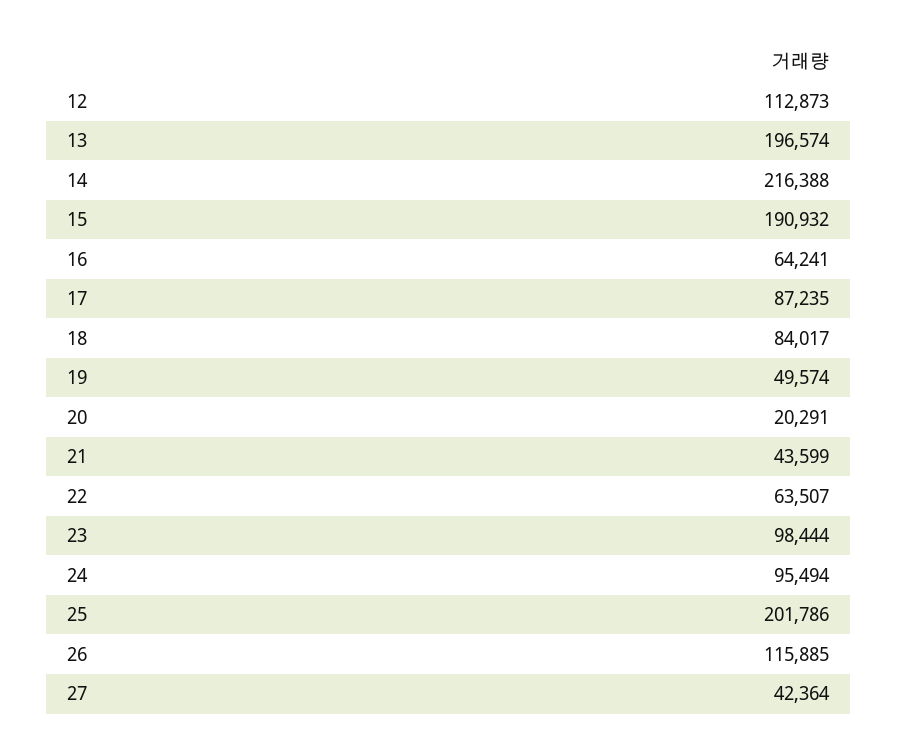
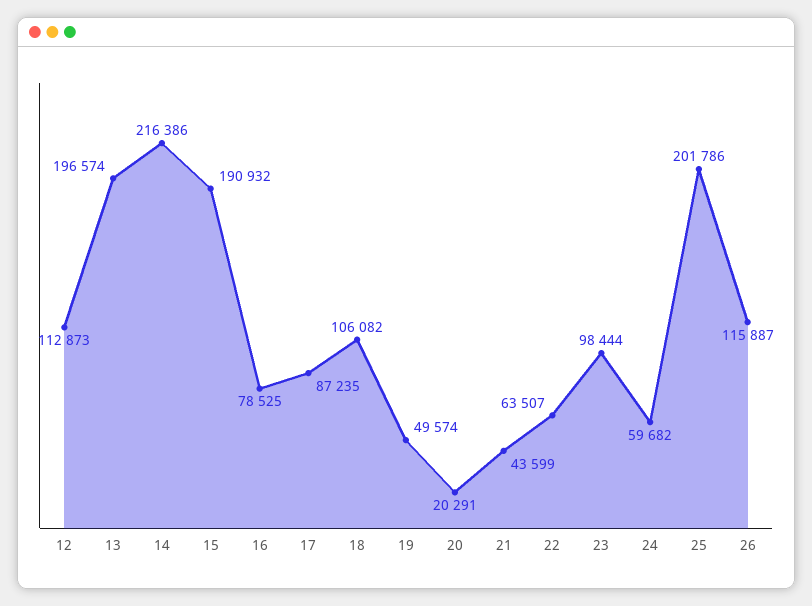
14: 216388 -> 216386
16: 64241 -> 78525
18: 84017 -> 106082
24: 95494 -> 59682
26: 115885 -> 115887
27: 42364 -> none

